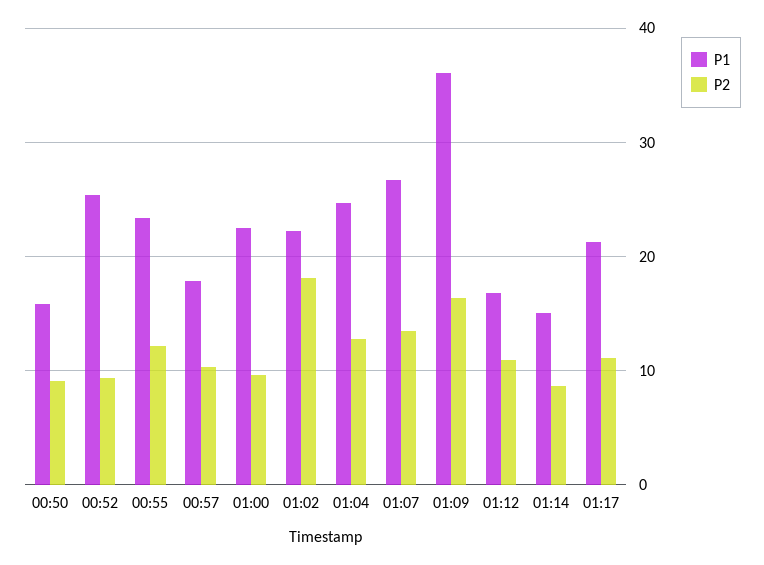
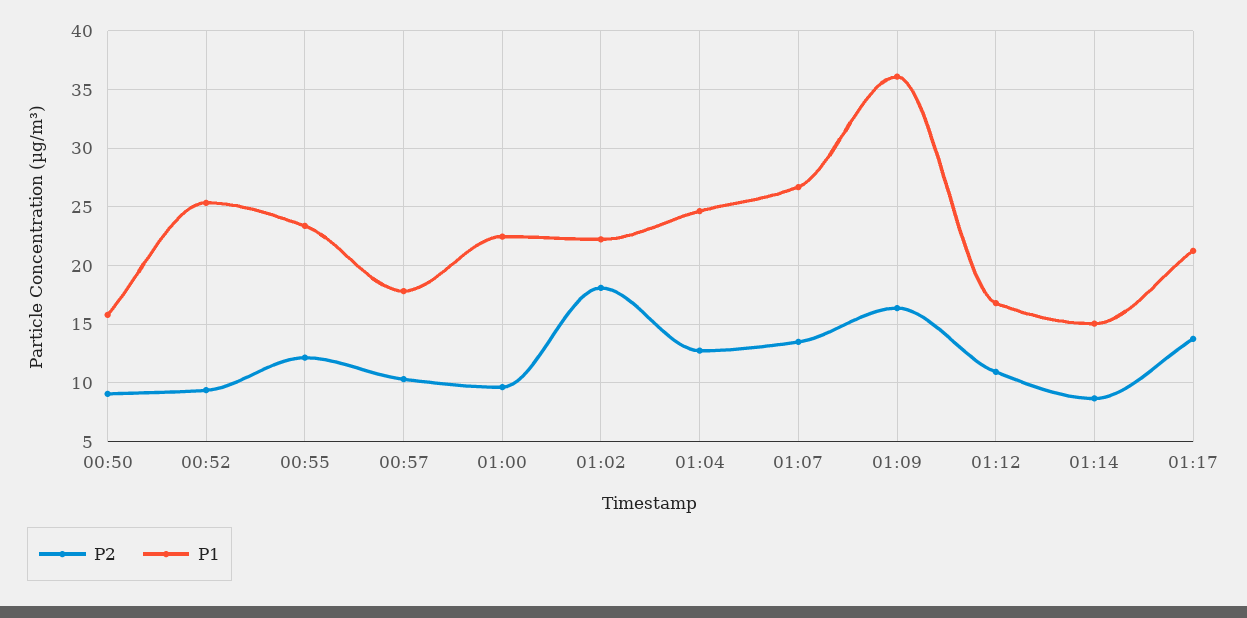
P2, 01:17: 11 -> 14

